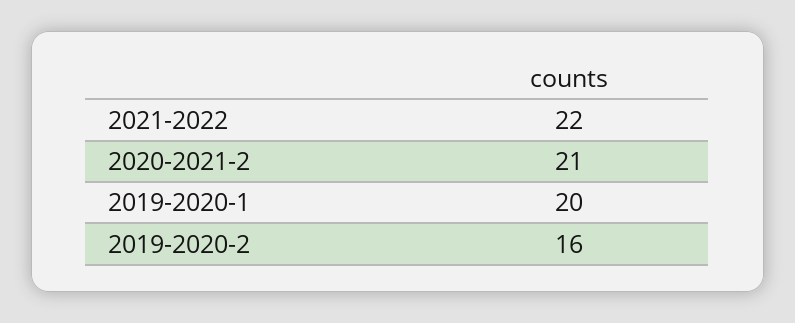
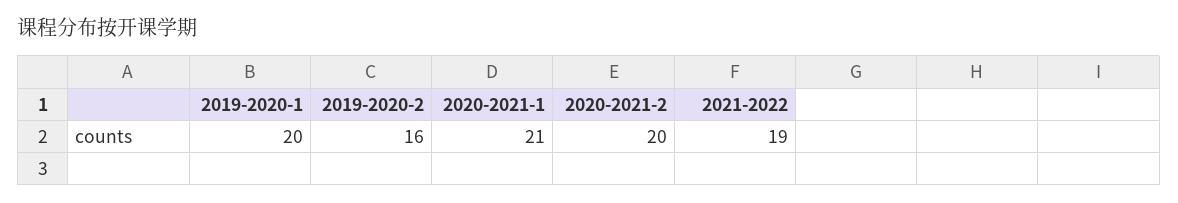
2021-2022: 22 -> 19
2020-2021-2: 21 -> 20
2020-2021-1: none -> 21

